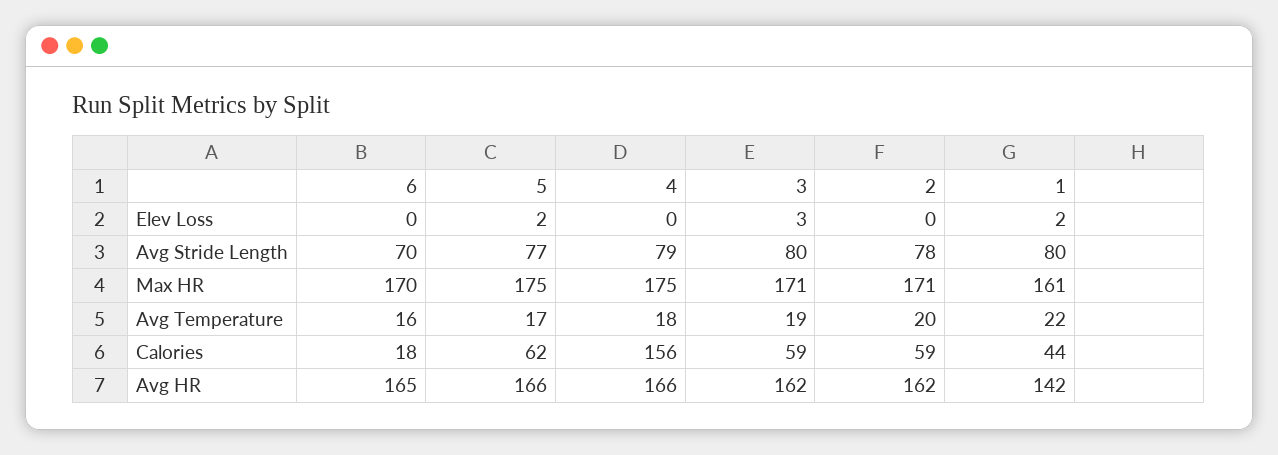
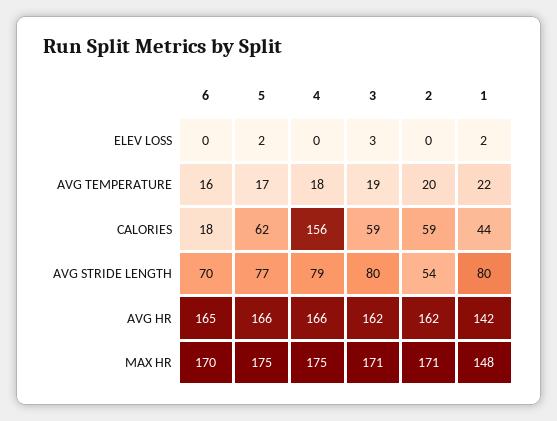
2, Avg Stride Length: 78 -> 54
1, Max HR: 161 -> 148

